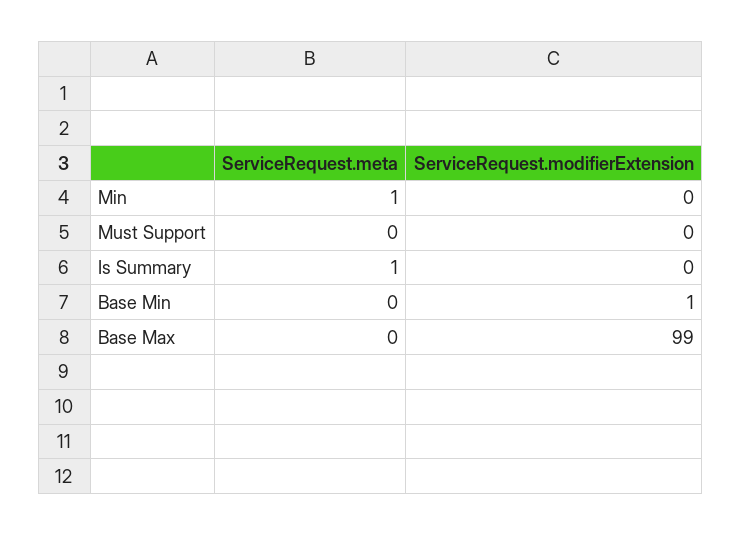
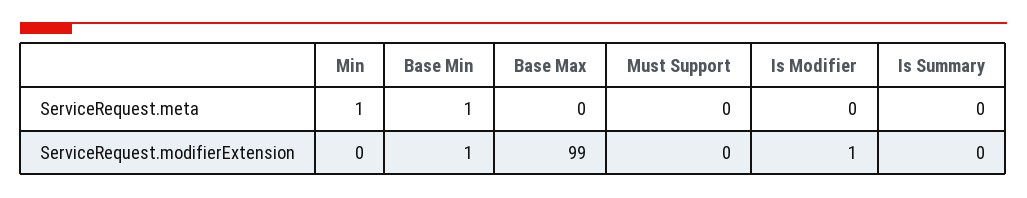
ServiceRequest.meta, Is Summary: 1 -> 0
ServiceRequest.meta, Base Min: 0 -> 1
ServiceRequest.meta, Is Modifier: none -> 0
ServiceRequest.modifierExtension, Is Modifier: none -> 1

